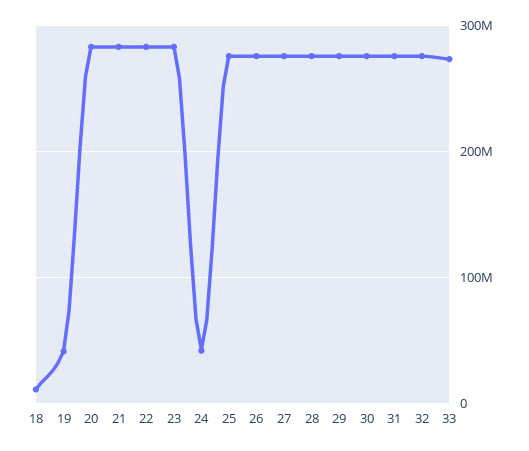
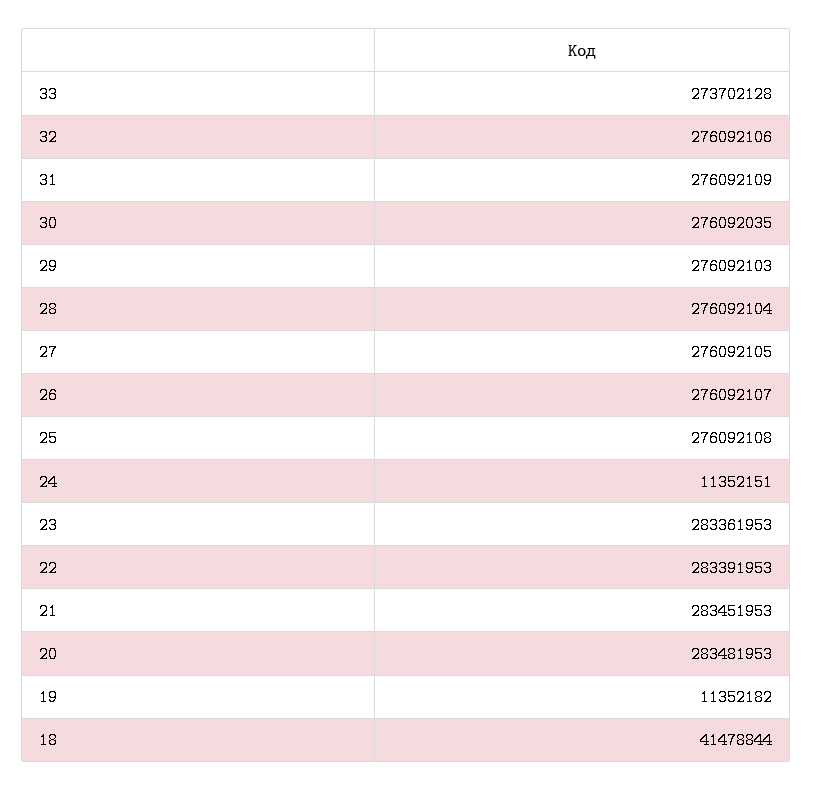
18: 10000000 -> 41478844
19: 40000000 -> 11352182
24: 40000000 -> 11352151

